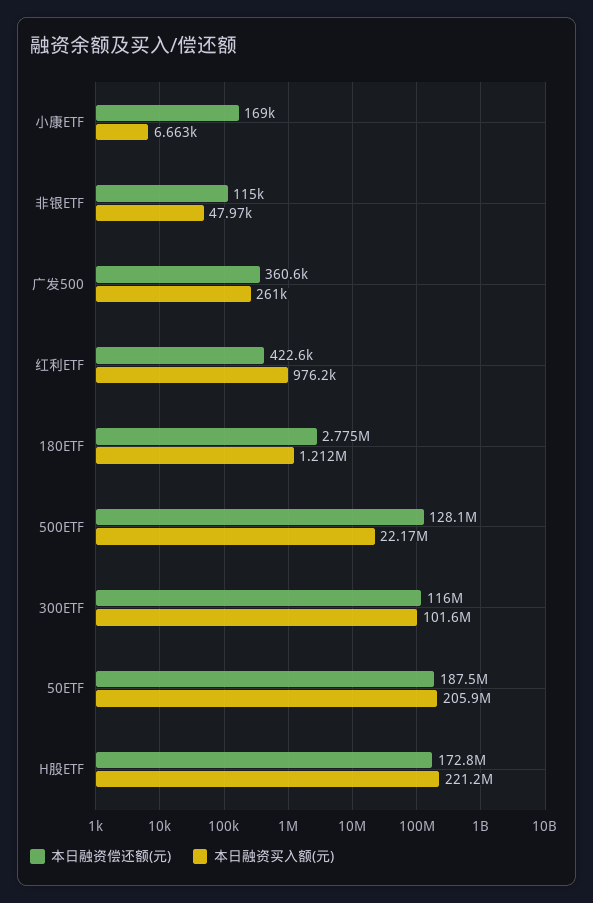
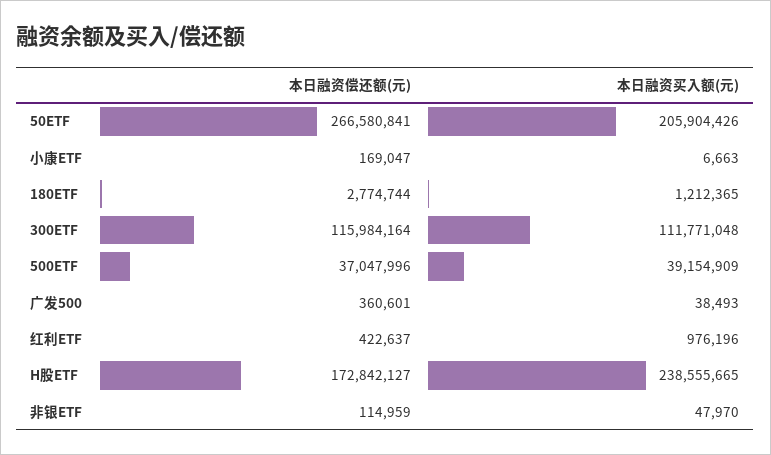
本日融资买入额(元), 广发500: 261000 -> 38493
本日融资偿还额(元), 500ETF: 128100000 -> 37047996
本日融资买入额(元), 500ETF: 22170000 -> 39154909
本日融资买入额(元), 300ETF: 101600000 -> 111771048
本日融资偿还额(元), 50ETF: 187500000 -> 266580841
本日融资买入额(元), H股ETF: 221200000 -> 238555665

